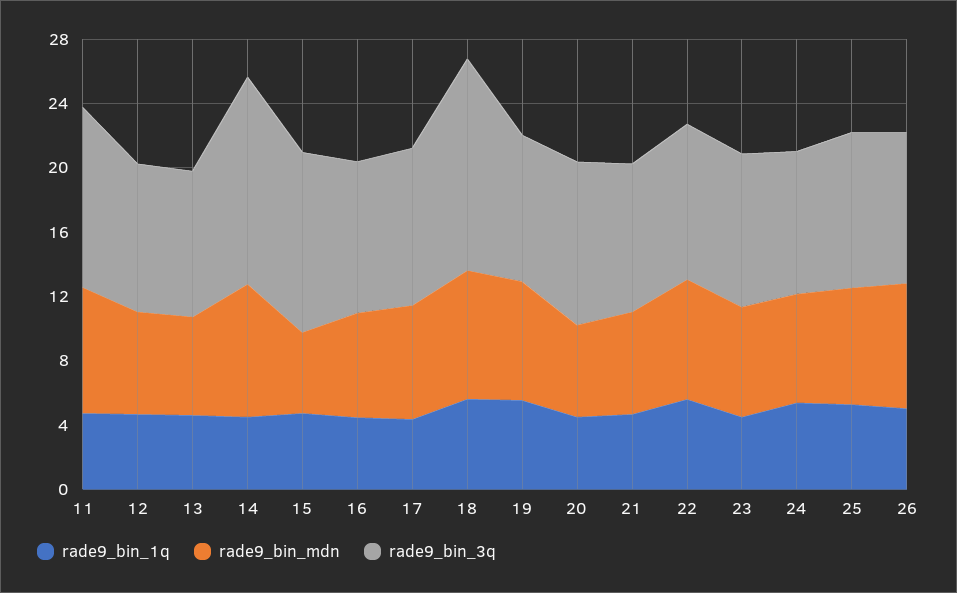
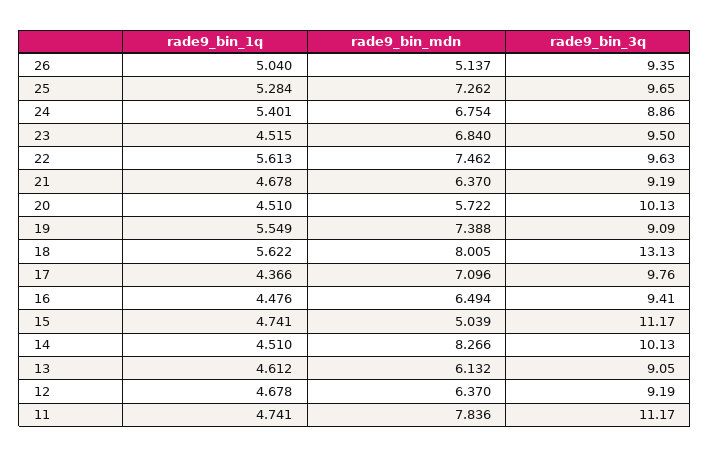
rade9_bin_3q, 14: 13 -> 10.13
rade9_bin_mdn, 26: 8 -> 5.137

